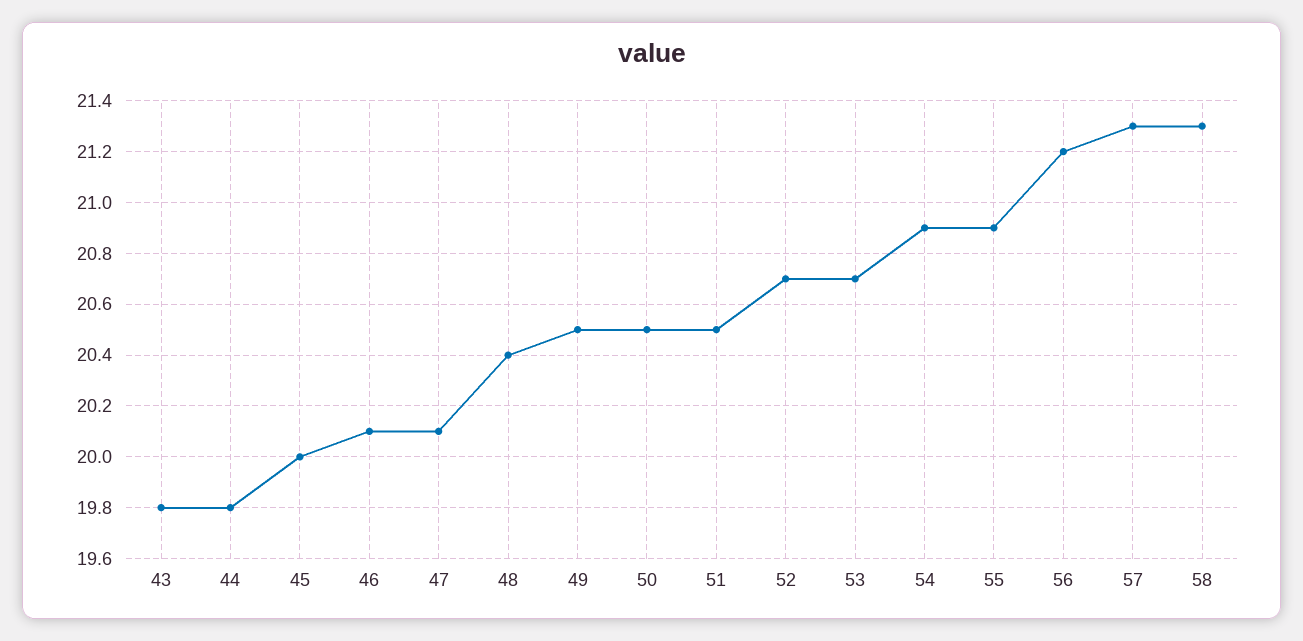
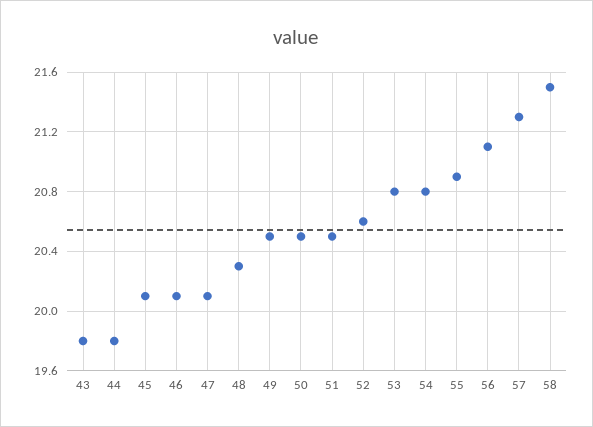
45: 20 -> 20.1
48: 20.4 -> 20.3
52: 20.7 -> 20.6
53: 20.7 -> 20.8
54: 20.9 -> 20.8
56: 21.2 -> 21.1
58: 21.3 -> 21.5

